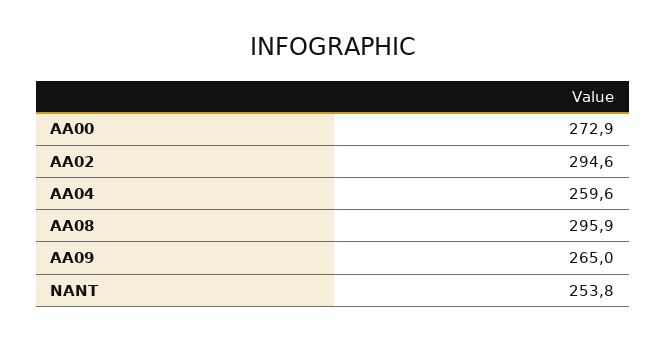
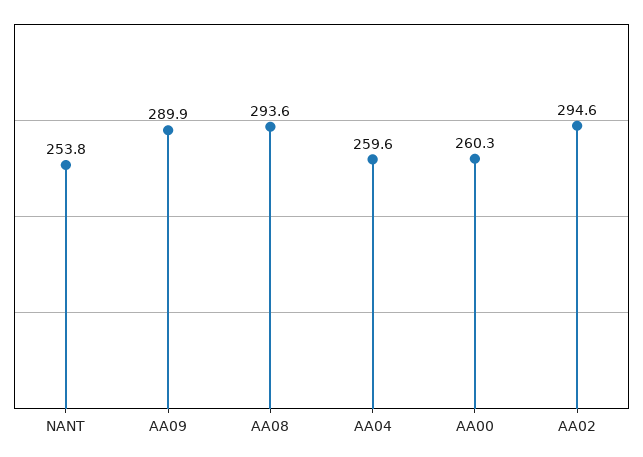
AA00: 272.9 -> 260.3
AA08: 295.9 -> 293.6
AA09: 265 -> 289.9

